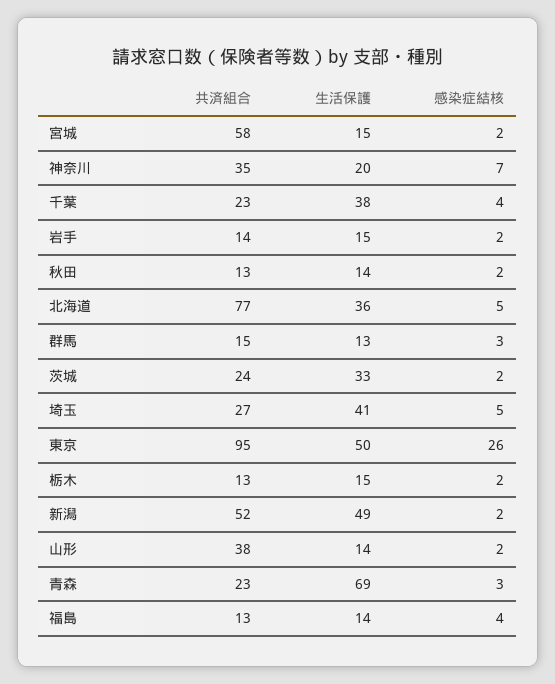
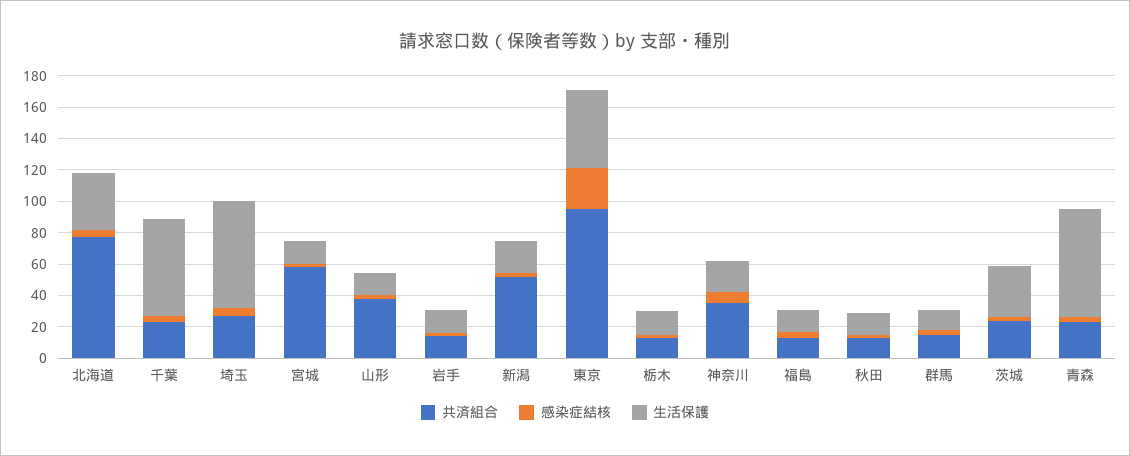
生活保護, 千葉: 38 -> 60
生活保護, 埼玉: 41 -> 70
生活保護, 新潟: 49 -> 20

